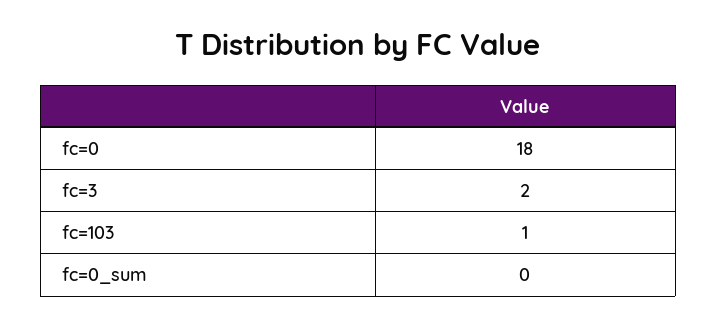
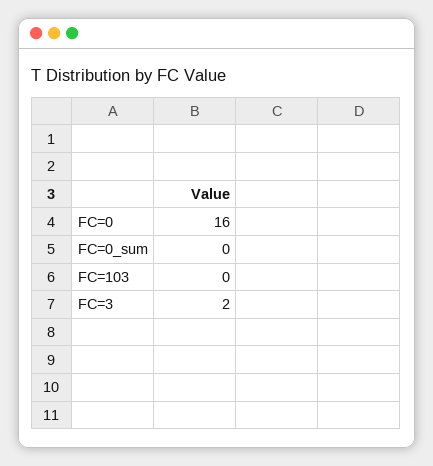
fc=0: 18 -> 16
fc=103: 1 -> 0

